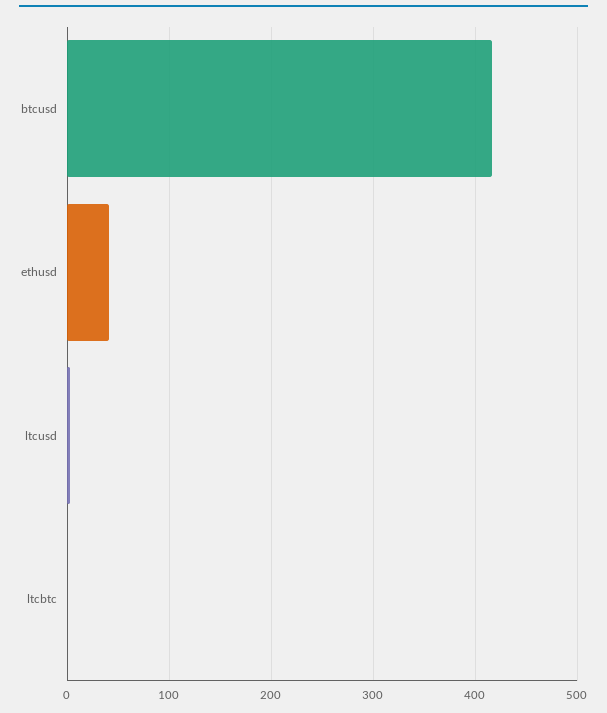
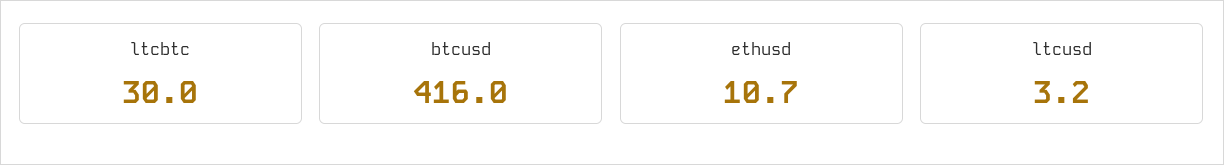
ethusd: 40 -> 10.7
ltcbtc: 0 -> 30

